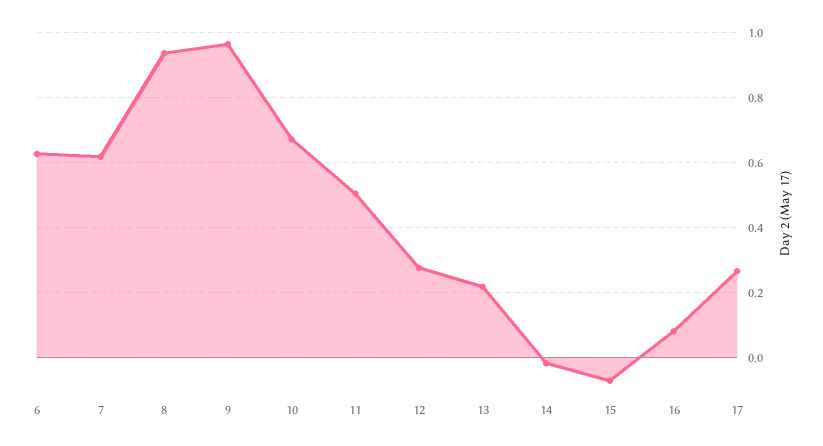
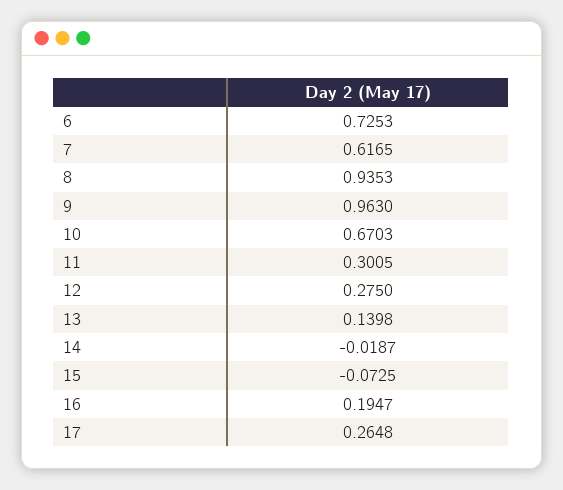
6: 0.62 -> 0.7253
11: 0.5 -> 0.3005
13: 0.22 -> 0.1398
16: 0.08 -> 0.1947

